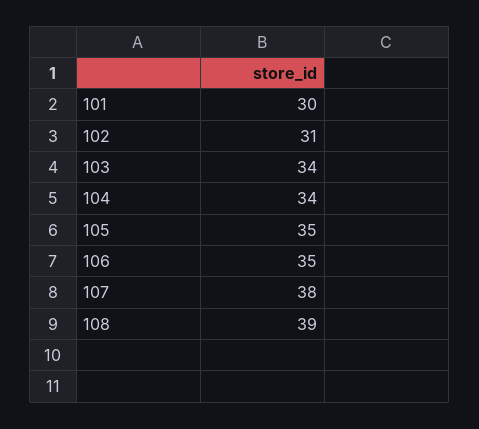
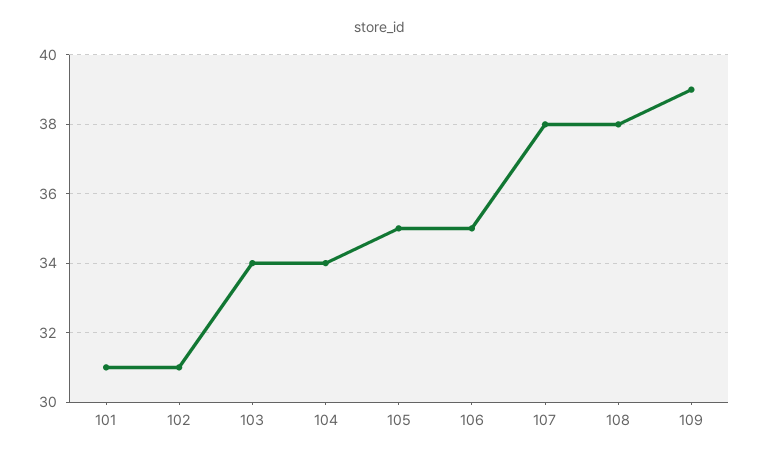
101: 30 -> 31
108: 39 -> 38
109: none -> 39

